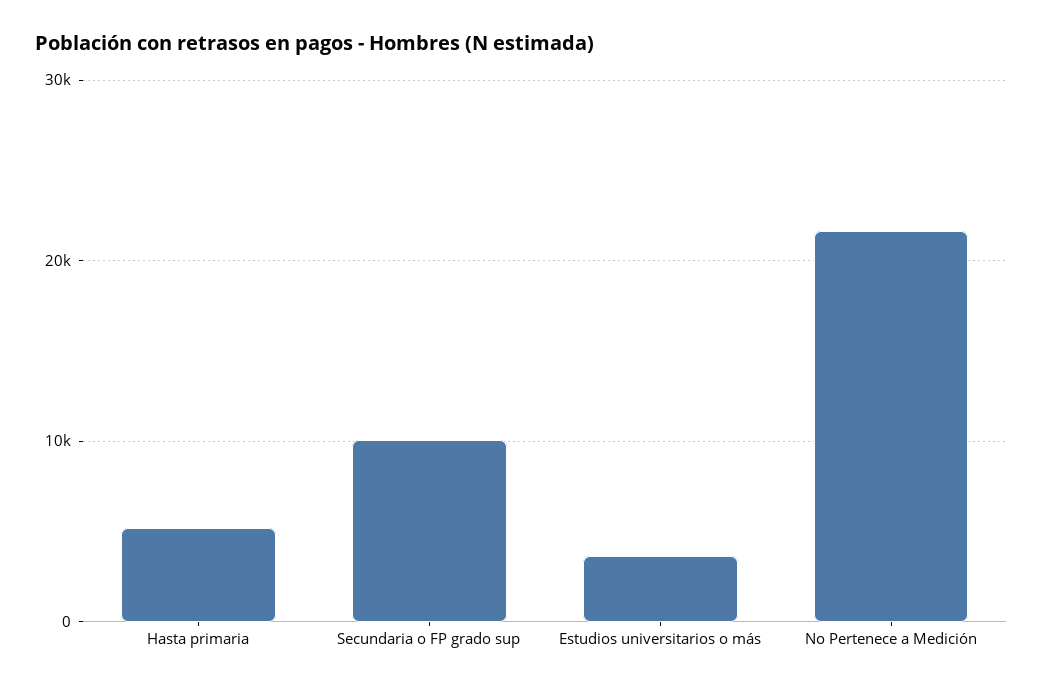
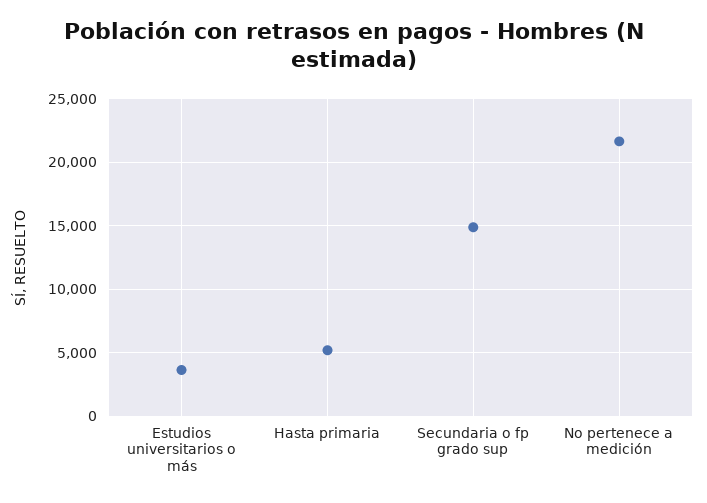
Secundaria o FP grado sup: 10000 -> 15000

